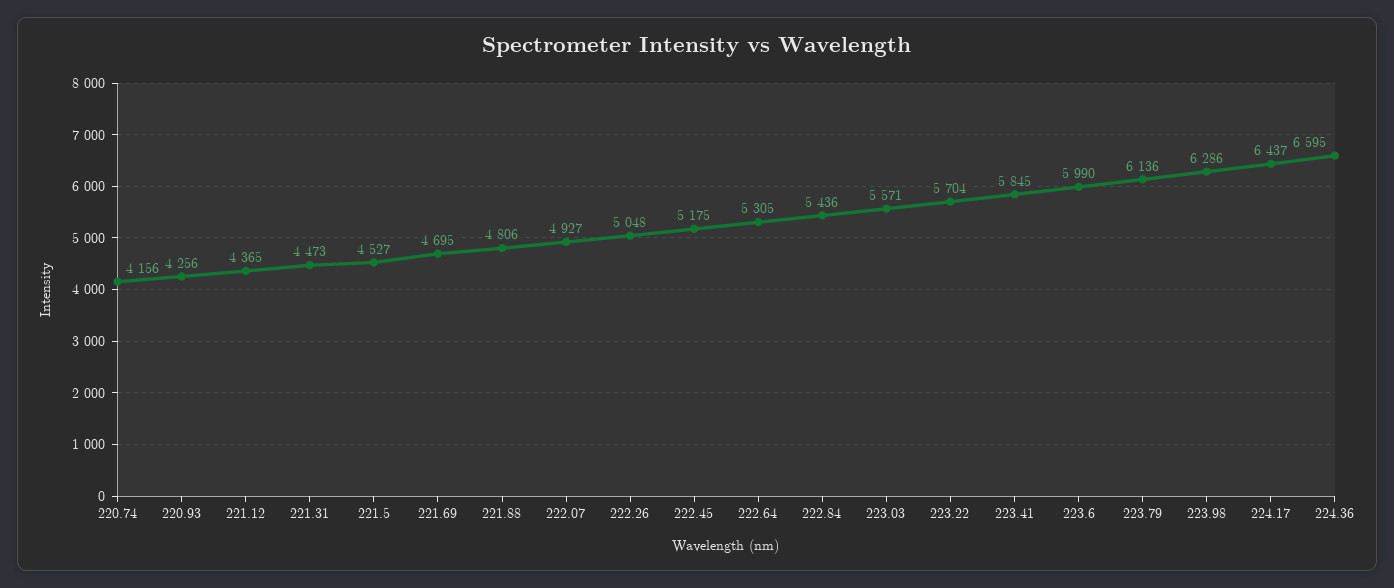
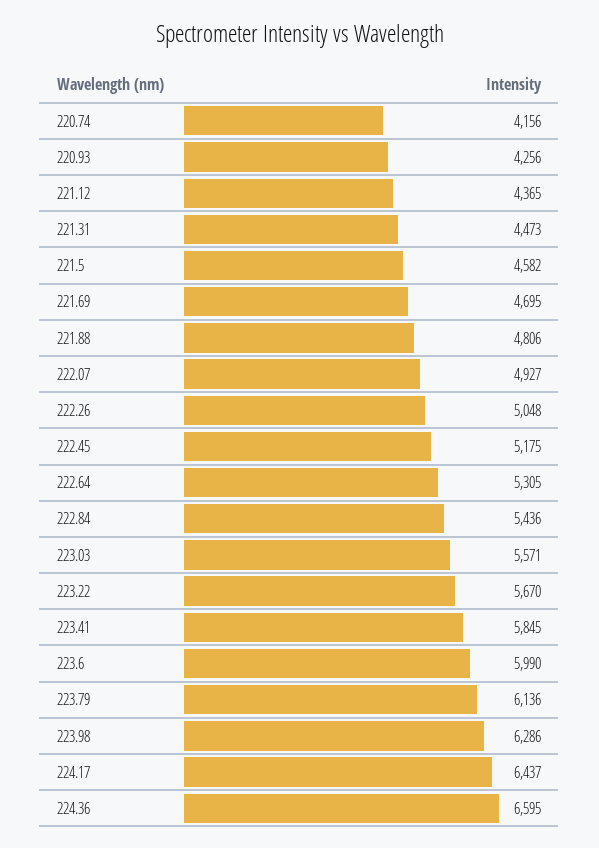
221.5: 4527 -> 4582
223.22: 5704 -> 5670

